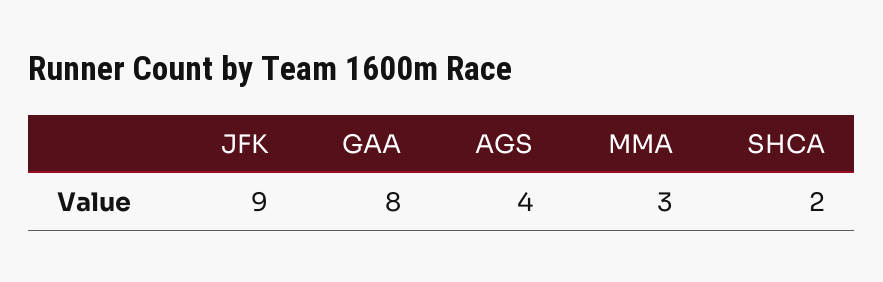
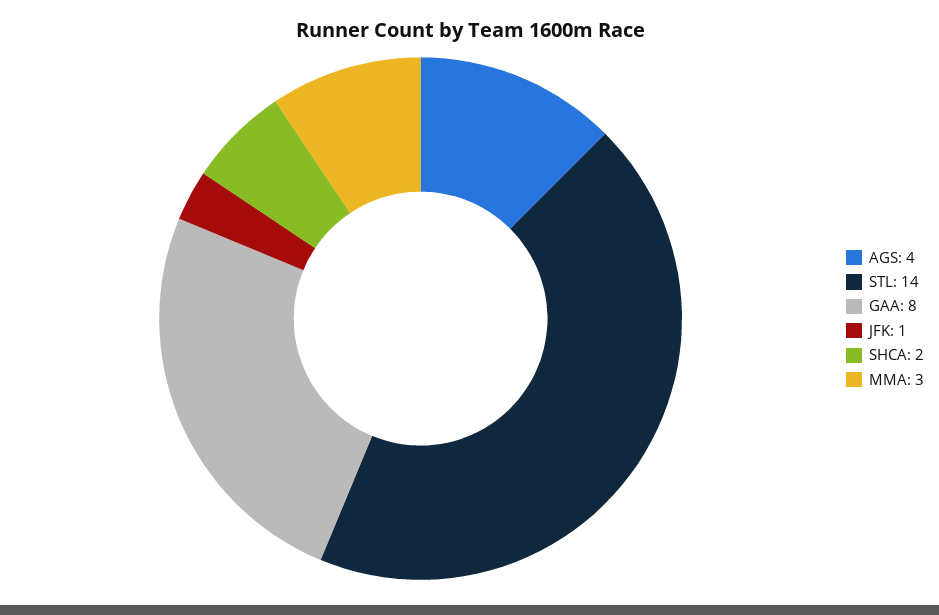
JFK: 9 -> 1
STL: none -> 14

